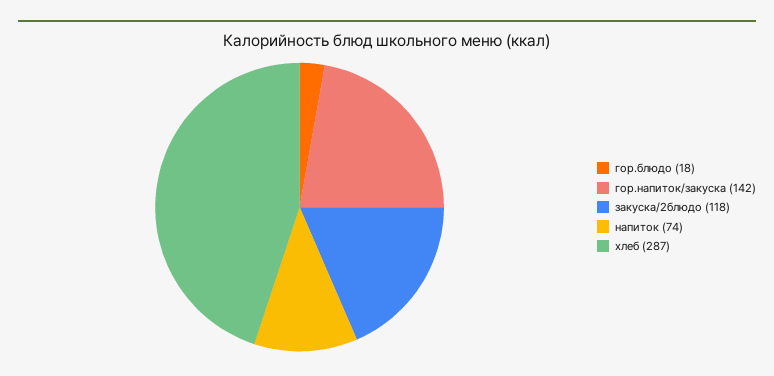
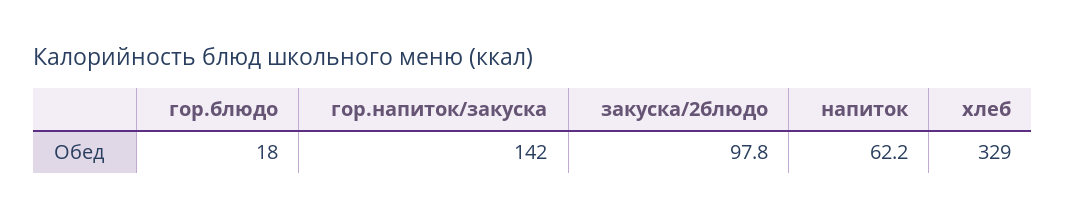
закуска/2блюдо: 118 -> 97.8
напиток: 74 -> 62.2
хлеб: 287 -> 329

